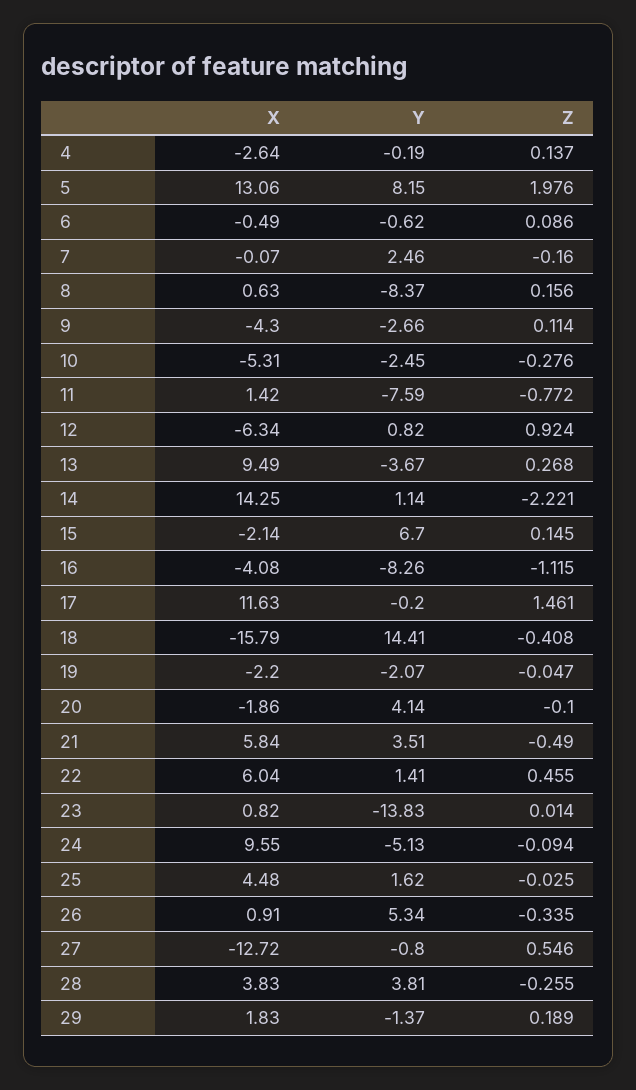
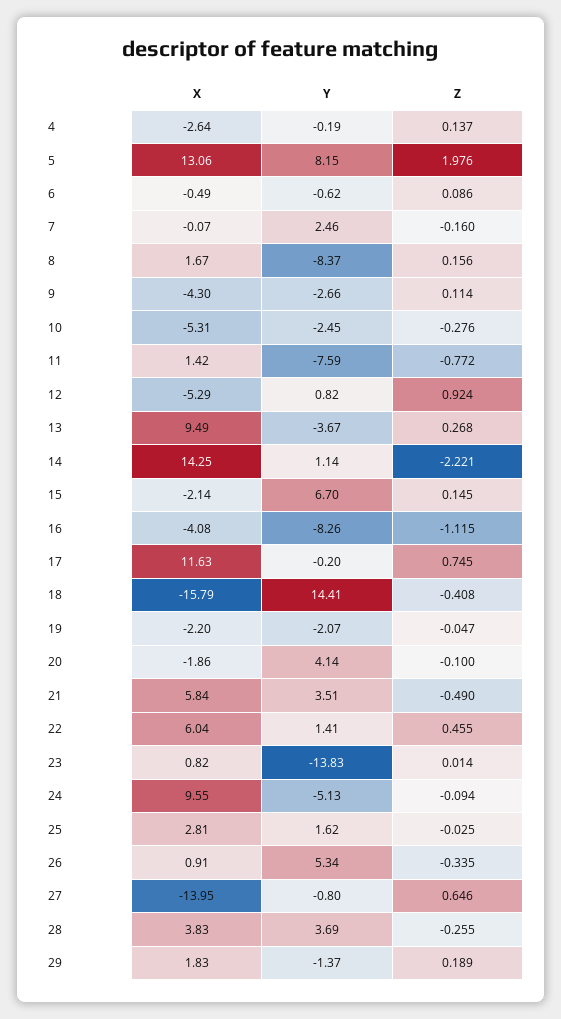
X, 8: 0.63 -> 1.67
X, 12: -6.34 -> -5.29
Z, 17: 1.461 -> 0.745
X, 25: 4.48 -> 2.81
X, 27: -12.72 -> -13.95
Z, 27: 0.546 -> 0.646
Y, 28: 3.81 -> 3.69

